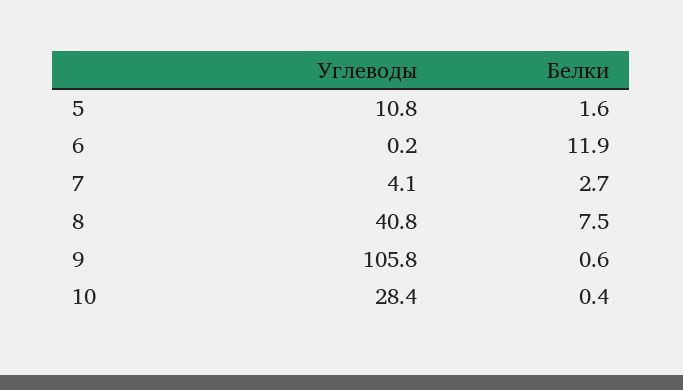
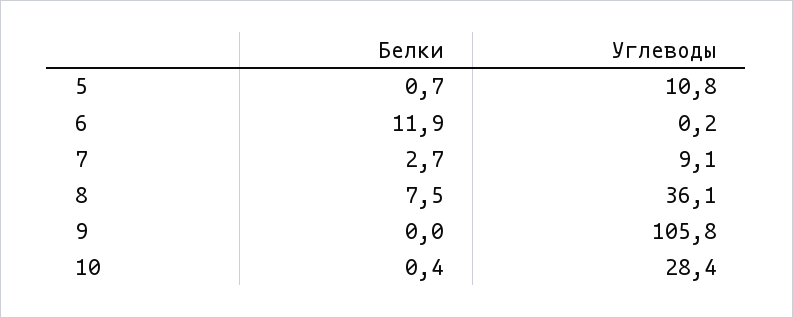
Белки, 5: 1.6 -> 0.7
Углеводы, 7: 4.1 -> 9.1
Углеводы, 8: 40.8 -> 36.1
Белки, 9: 0.6 -> 0

